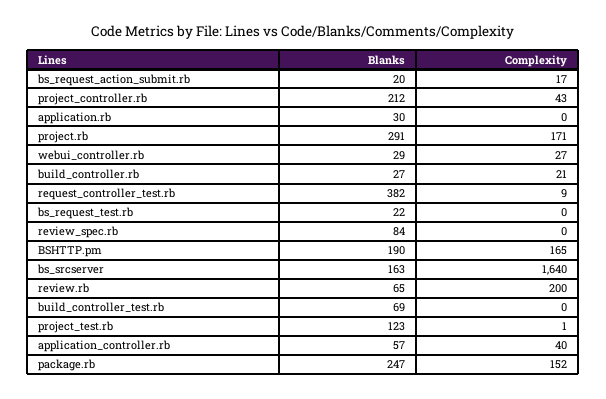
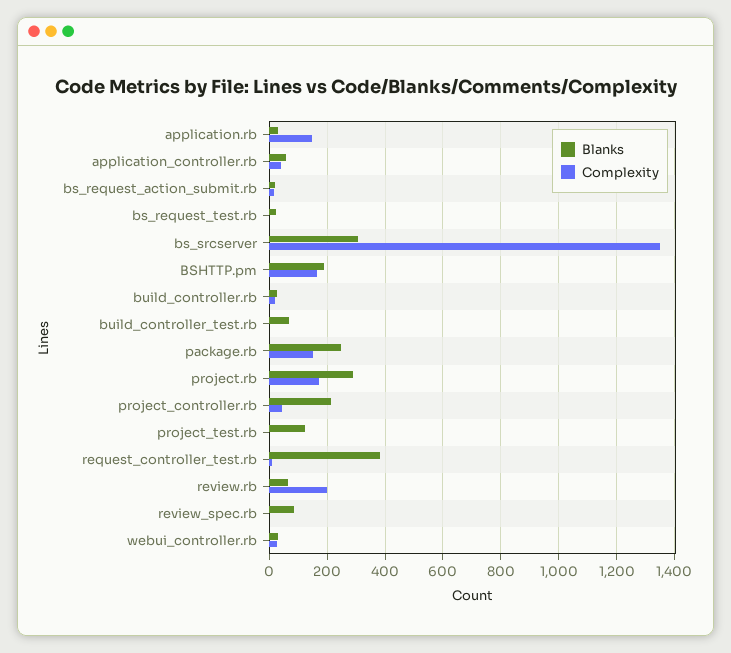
Complexity, application.rb: 0 -> 150
Blanks, bs_srcserver: 163 -> 300
Complexity, bs_srcserver: 1640 -> 1350

